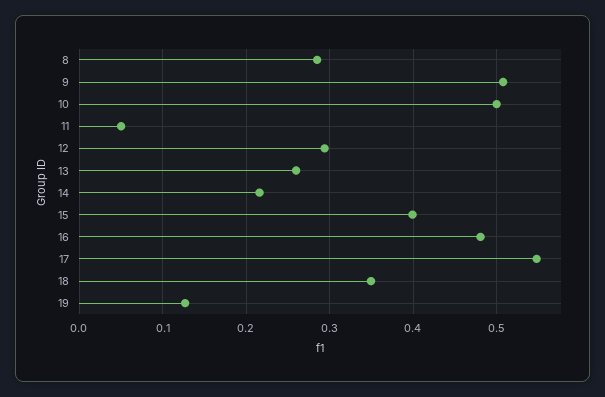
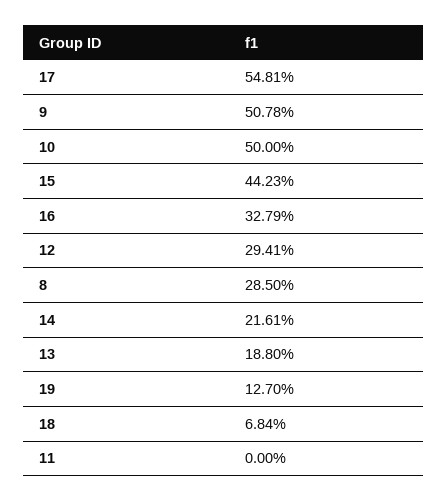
11: 0.05 -> 0
13: 0.26 -> 0.188
15: 0.4 -> 0.4423
16: 0.48 -> 0.3279
18: 0.35 -> 0.0684

